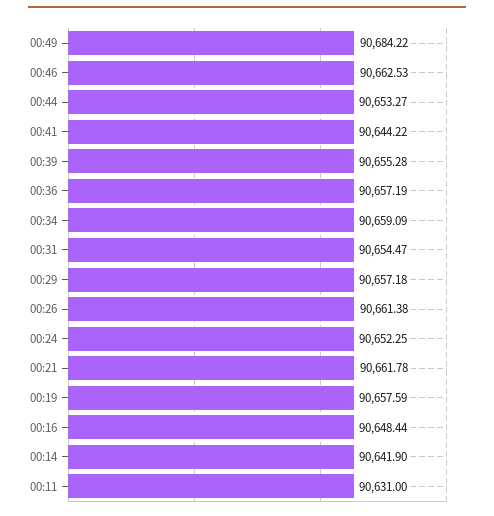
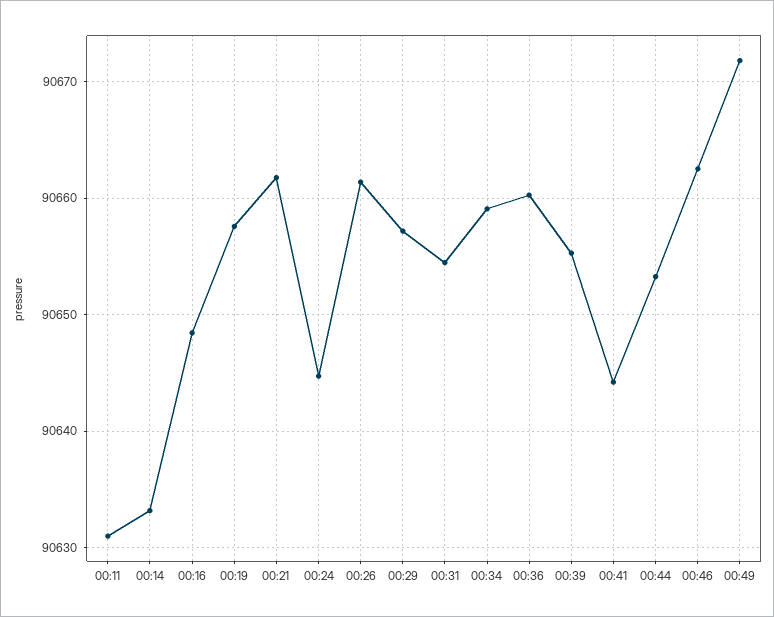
00:49: 90684.22 -> 90672
00:36: 90657.19 -> 90660
00:24: 90652.25 -> 90645
00:14: 90641.9 -> 90633

